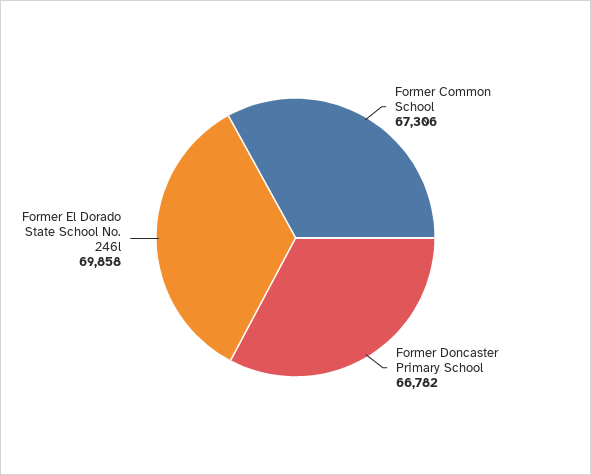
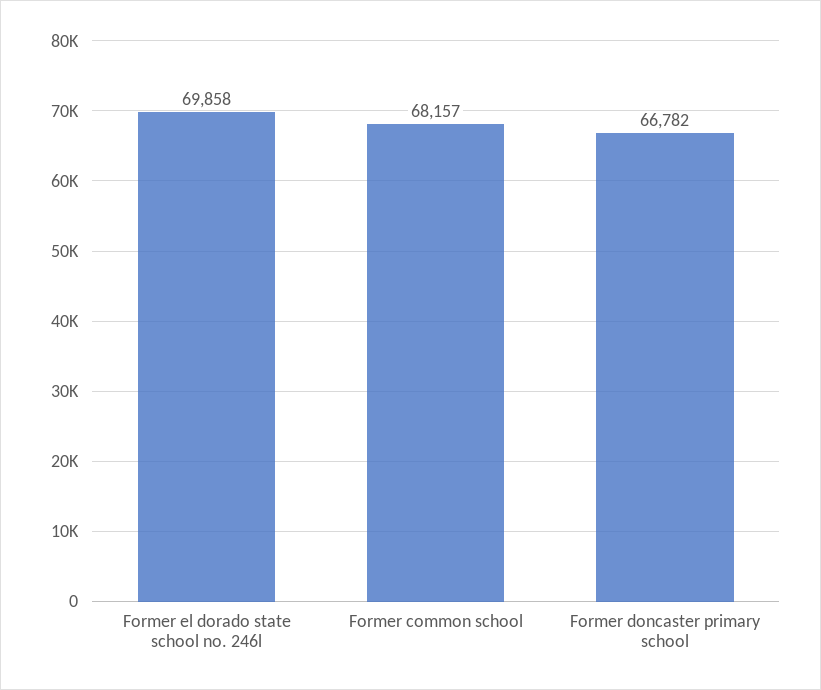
Former Common School: 67306 -> 68157

